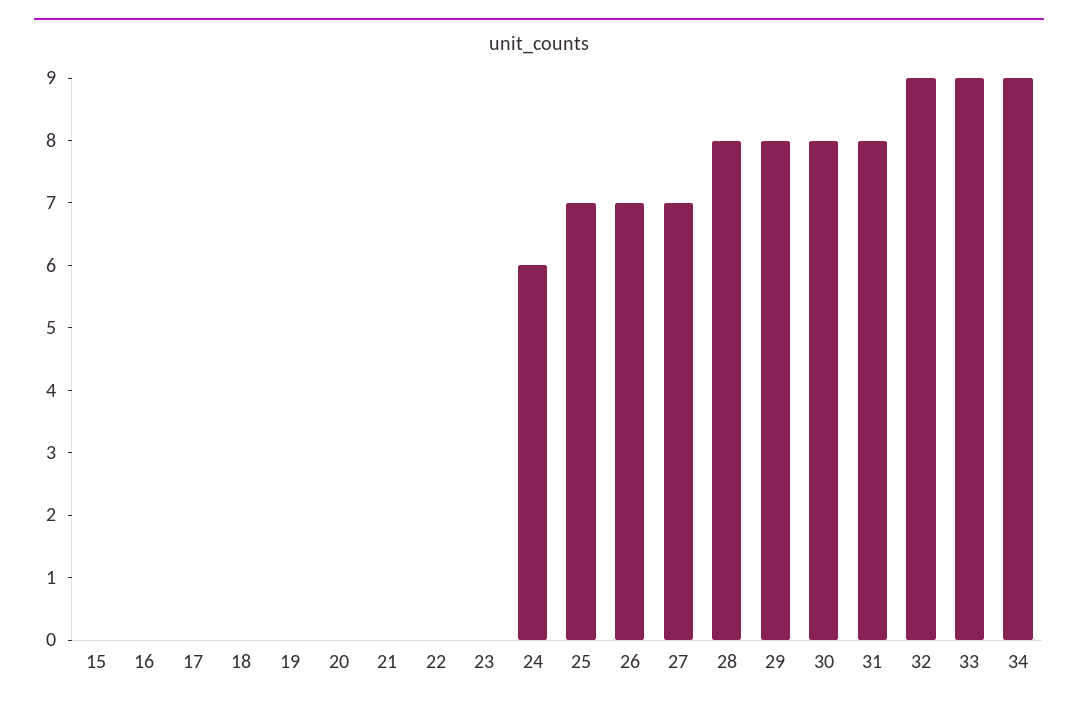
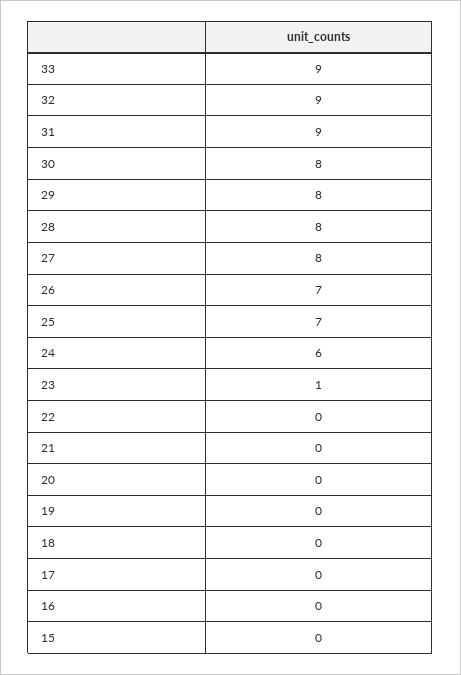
23: 0 -> 1
27: 7 -> 8
31: 8 -> 9
34: 9 -> none

